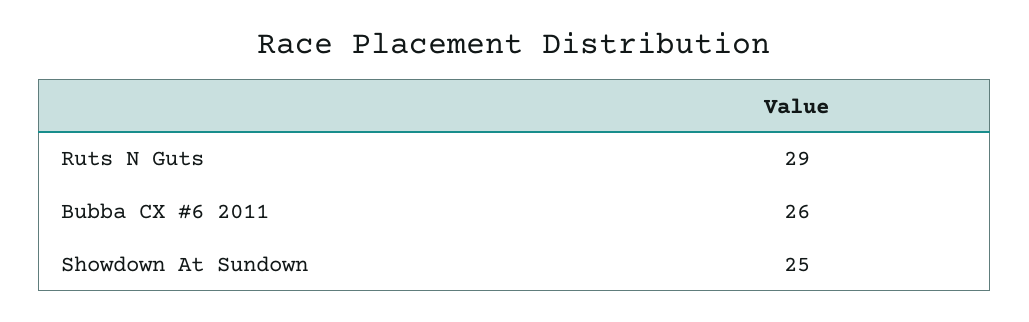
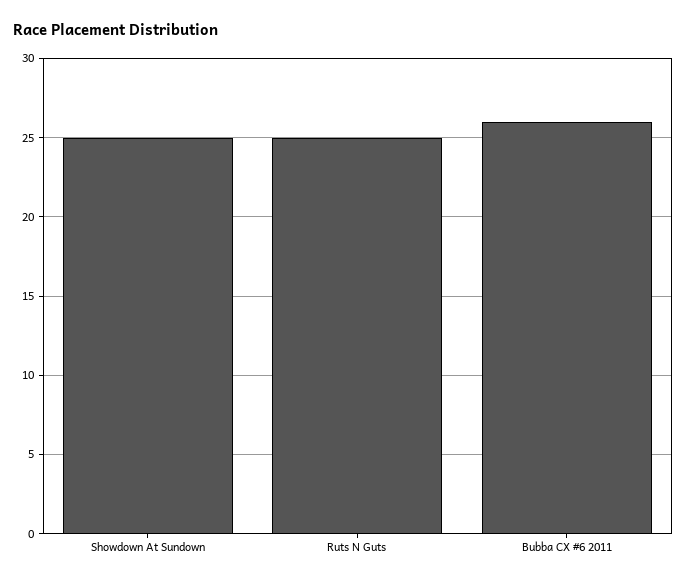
Ruts N Guts: 29 -> 25

